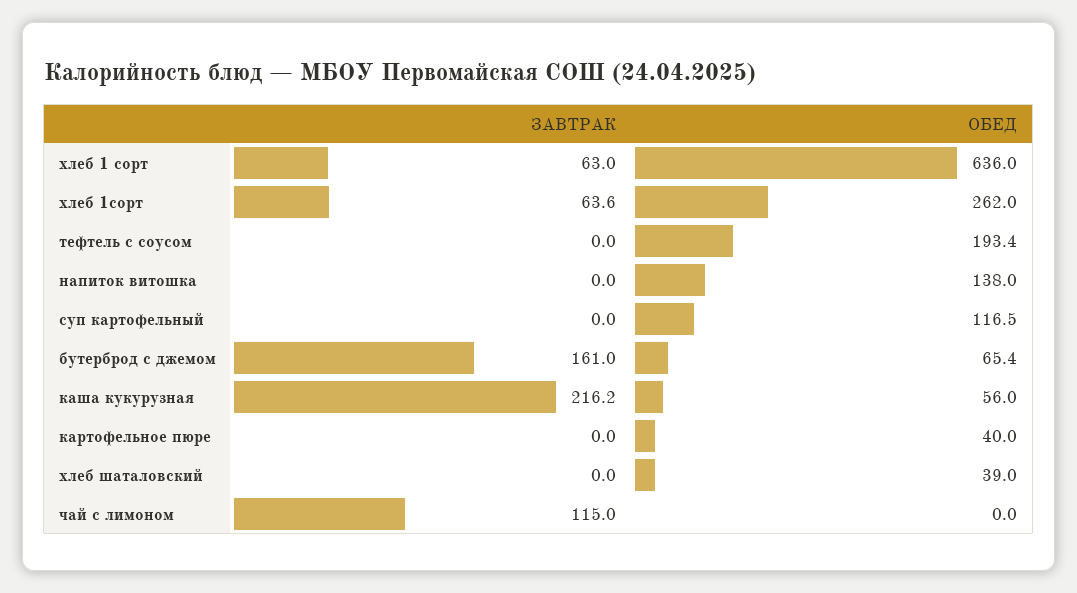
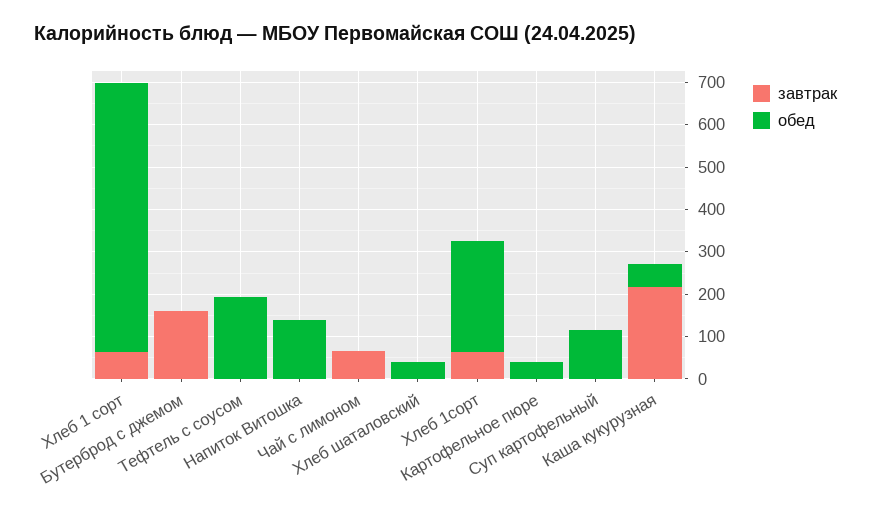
ОБЕД, бутерброд с джемом: 65.4 -> 0
ЗАВТРАК, чай с лимоном: 115 -> 60

